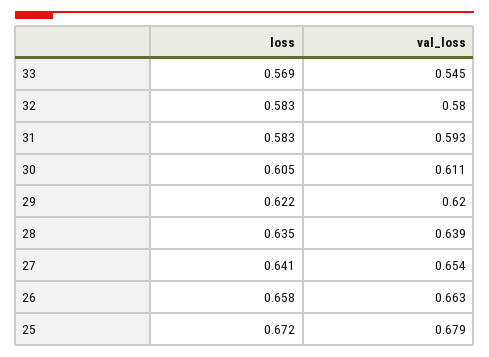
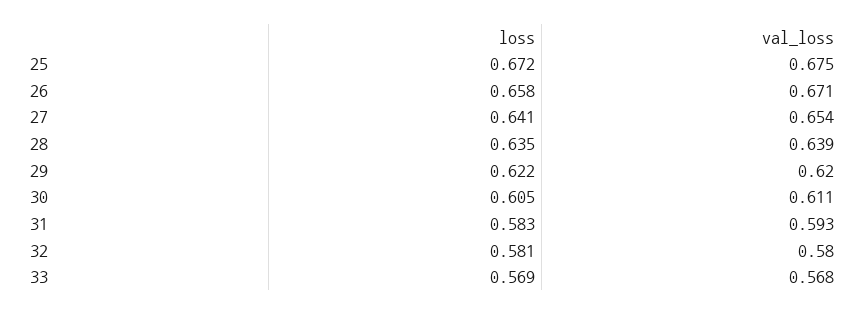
val_loss, 33: 0.545 -> 0.568
loss, 32: 0.583 -> 0.581
val_loss, 26: 0.663 -> 0.671
val_loss, 25: 0.679 -> 0.675

